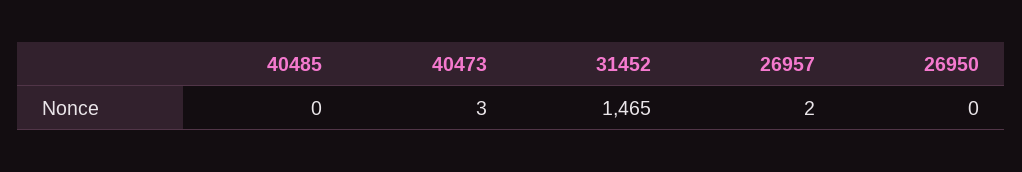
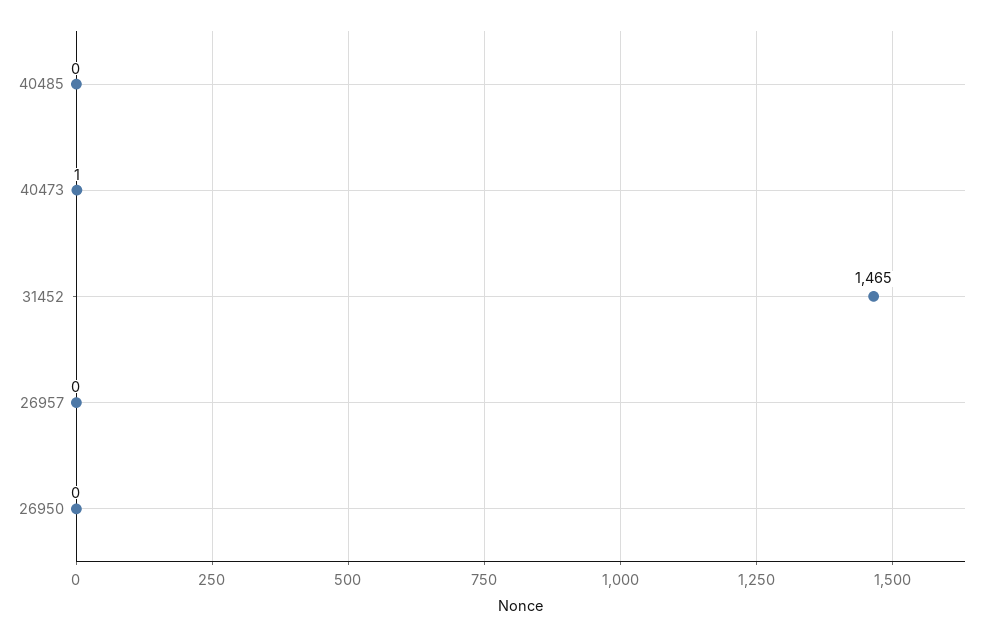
40473: 3 -> 1
26957: 2 -> 0

